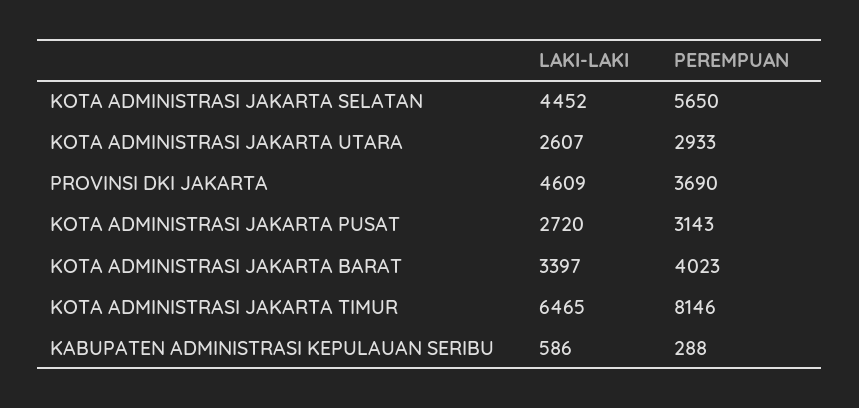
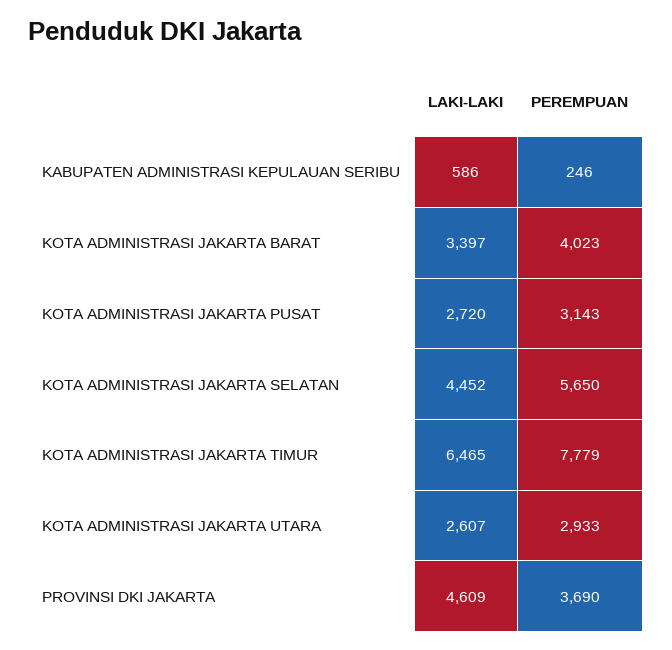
PEREMPUAN, KOTA ADMINISTRASI JAKARTA TIMUR: 8146 -> 7779
PEREMPUAN, KABUPATEN ADMINISTRASI KEPULAUAN SERIBU: 288 -> 246

